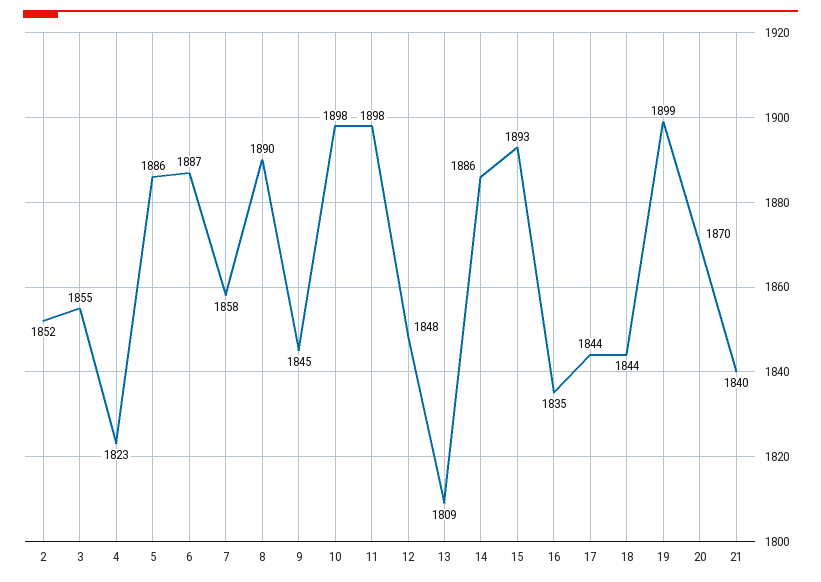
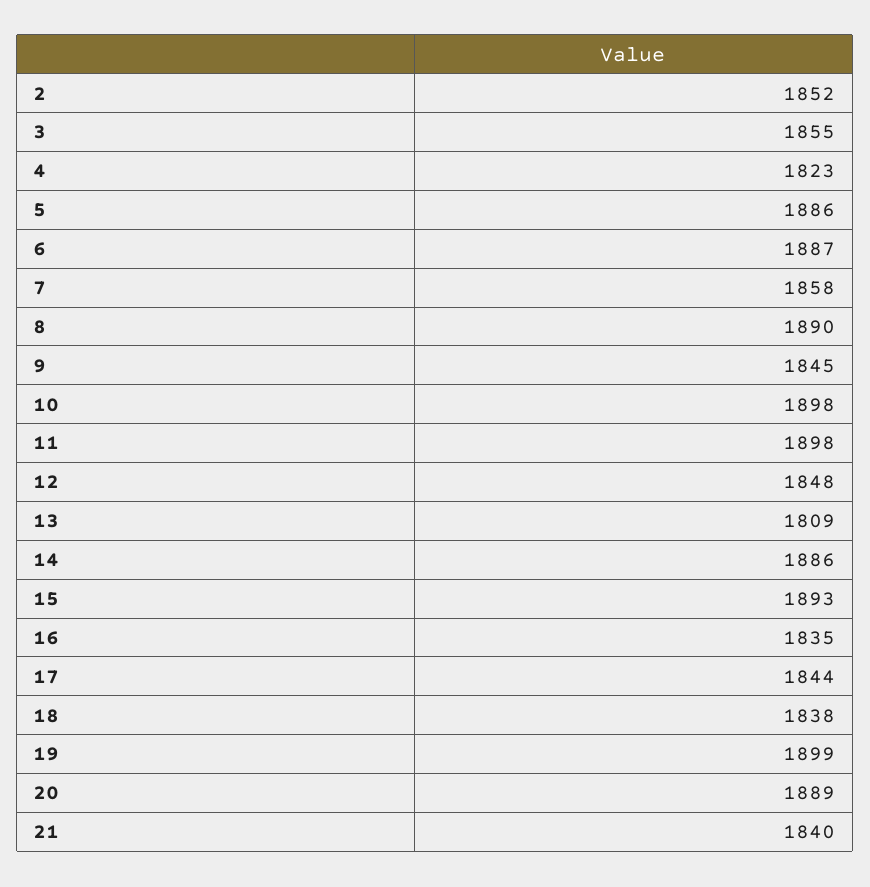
18: 1844 -> 1838
20: 1870 -> 1889

